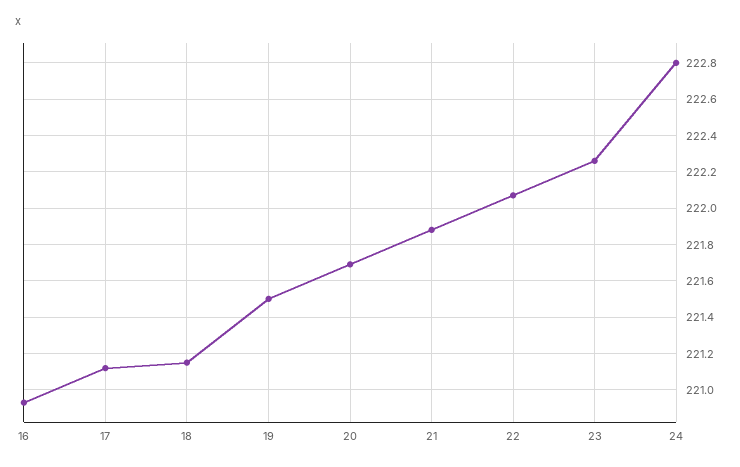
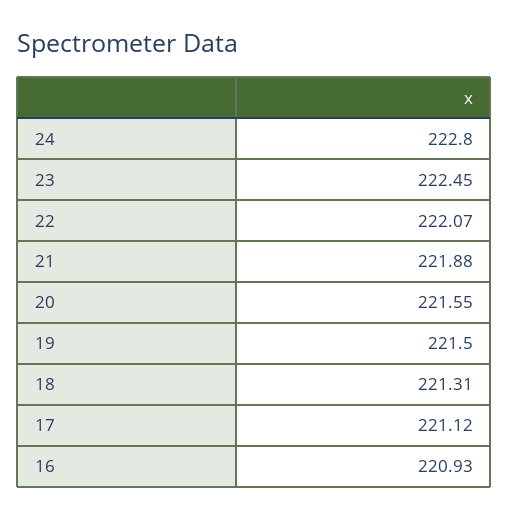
18: 221.15 -> 221.31
20: 221.7 -> 221.55
23: 222.25 -> 222.45

